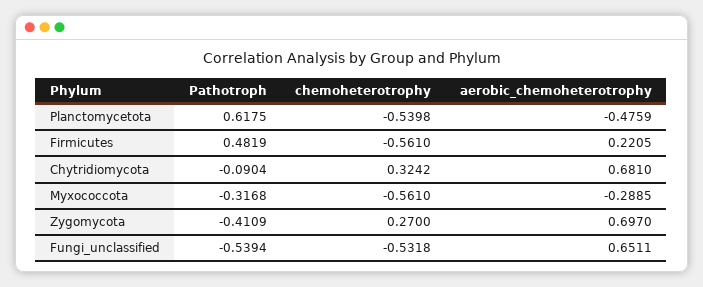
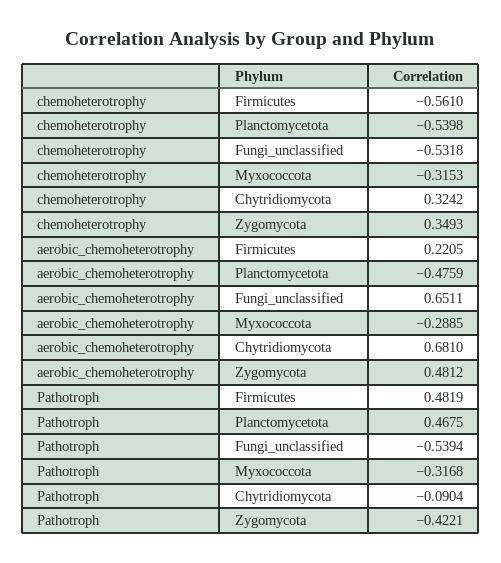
Pathotroph, Planctomycetota: 0.6175 -> 0.4675
chemoheterotrophy, Myxococcota: -0.561 -> -0.3153
Pathotroph, Zygomycota: -0.4109 -> -0.4221
chemoheterotrophy, Zygomycota: 0.27 -> 0.3493
aerobic_chemoheterotrophy, Zygomycota: 0.697 -> 0.4812

